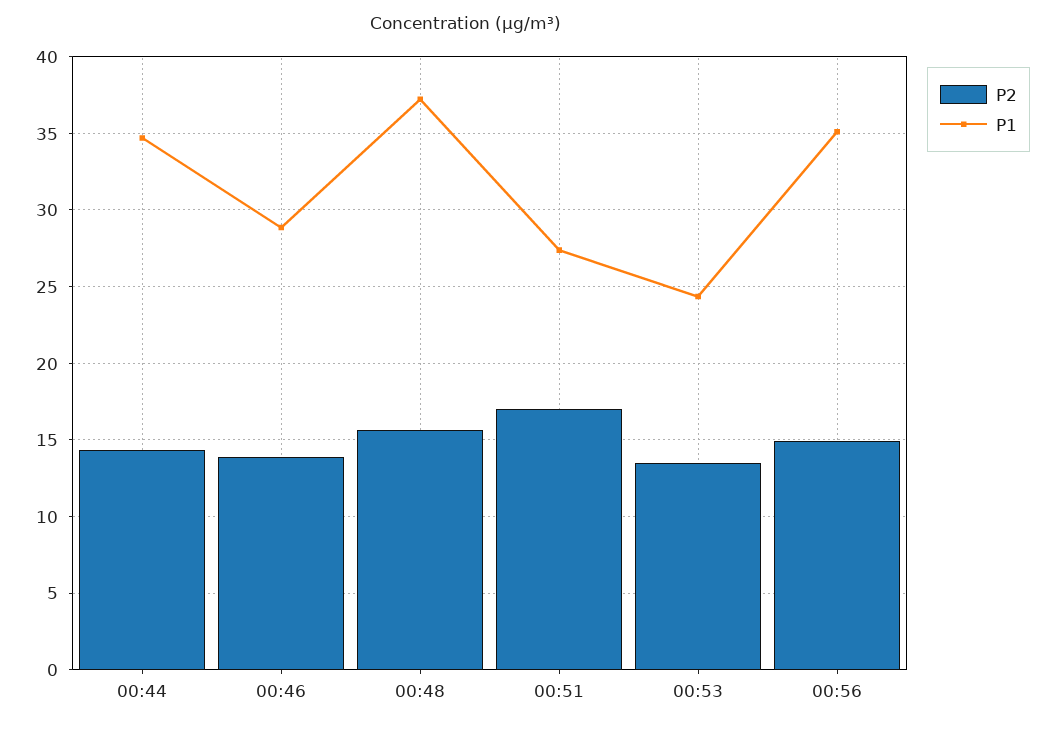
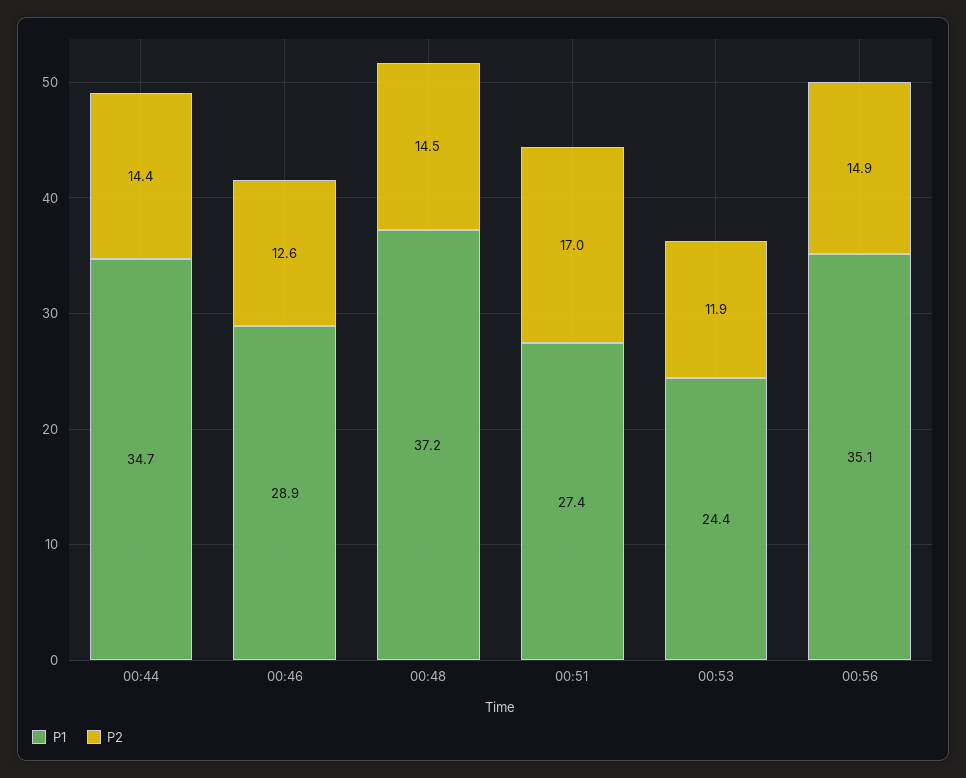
P2, 00:46: 14 -> 12.6
P2, 00:48: 15.5 -> 14.5
P2, 00:53: 13.5 -> 11.9

